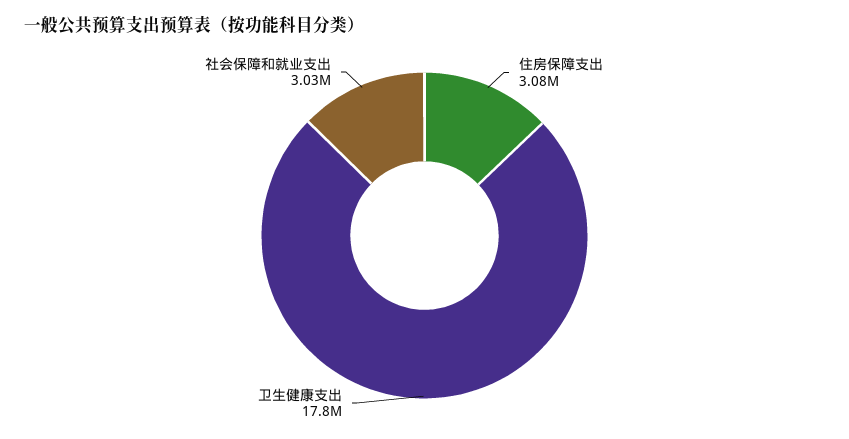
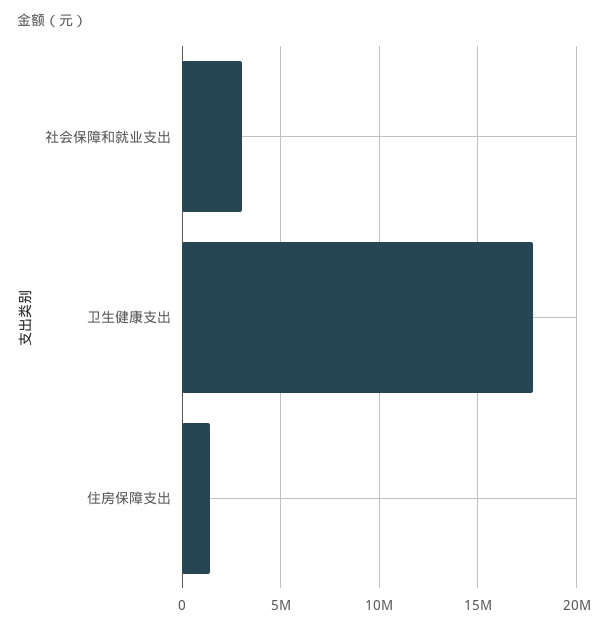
住房保障支出: 3080000 -> 1500000

